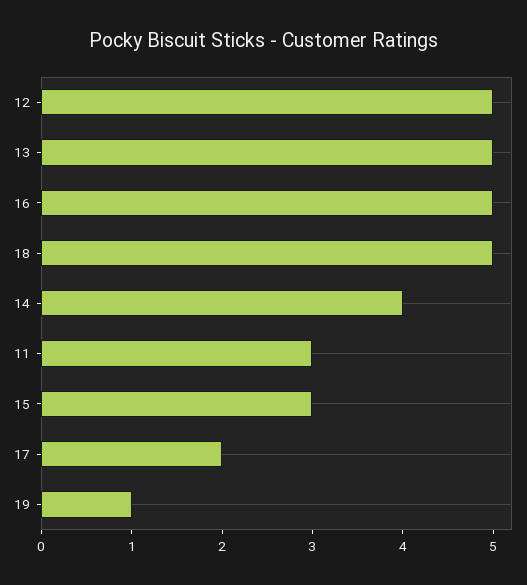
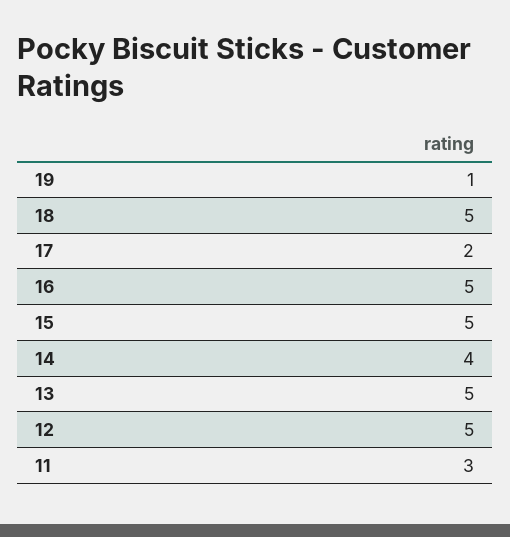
15: 3 -> 5

